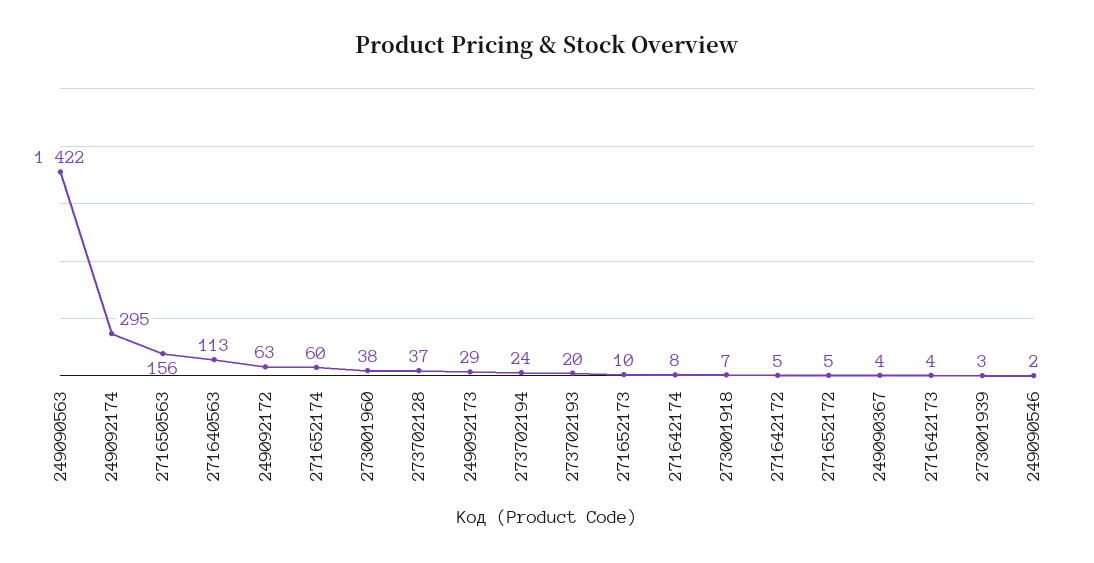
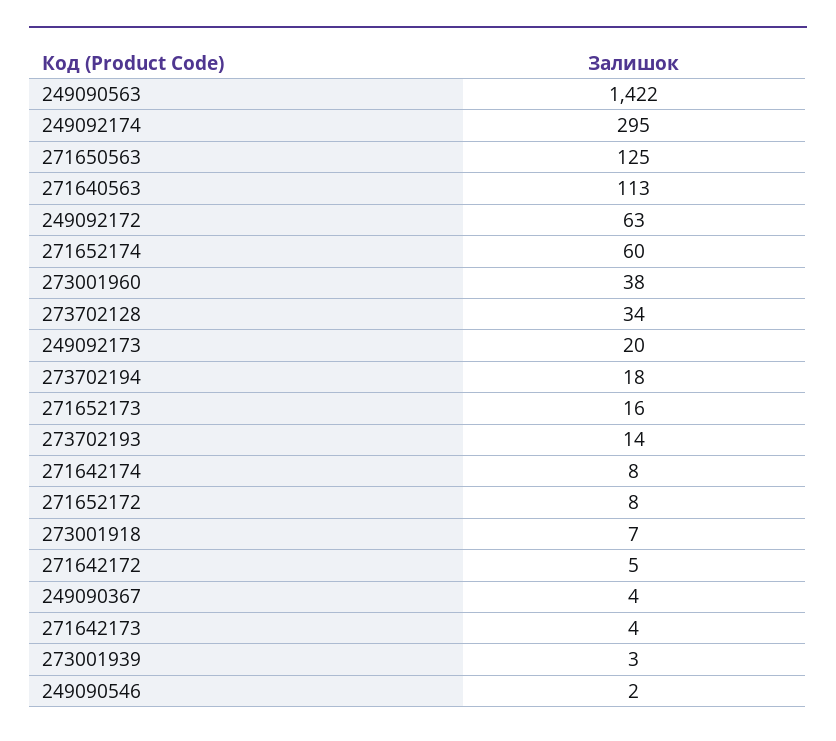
271650563: 156 -> 125
273702128: 37 -> 34
249092173: 29 -> 20
273702194: 24 -> 18
273702193: 20 -> 14
271652173: 10 -> 16
271652172: 5 -> 8

